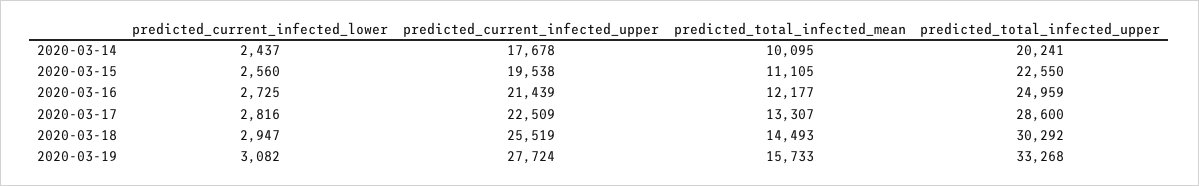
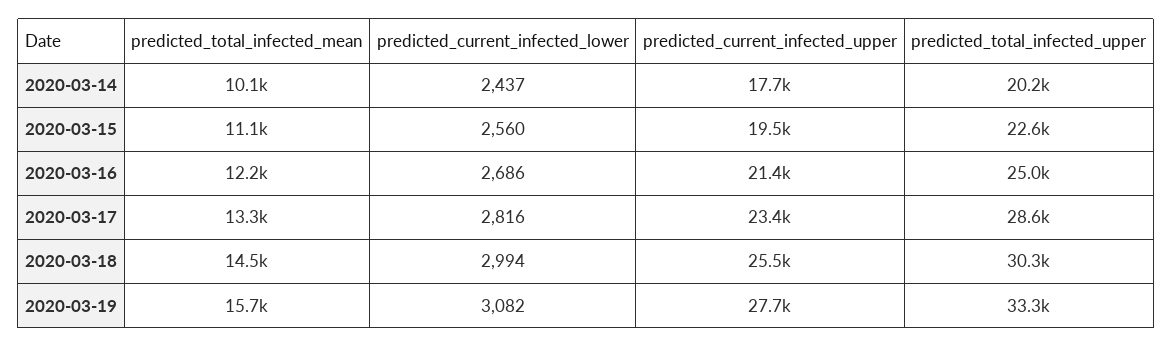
predicted_current_infected_lower, 2020-03-16: 2725 -> 2686
predicted_current_infected_upper, 2020-03-17: 22509 -> 23400
predicted_current_infected_lower, 2020-03-18: 2947 -> 2994

